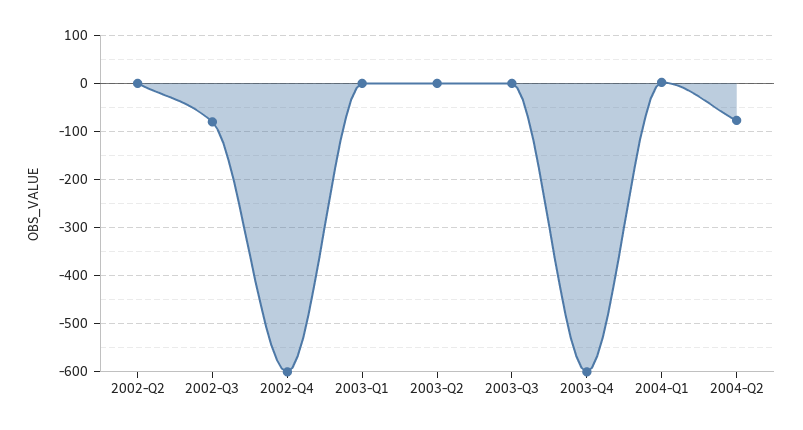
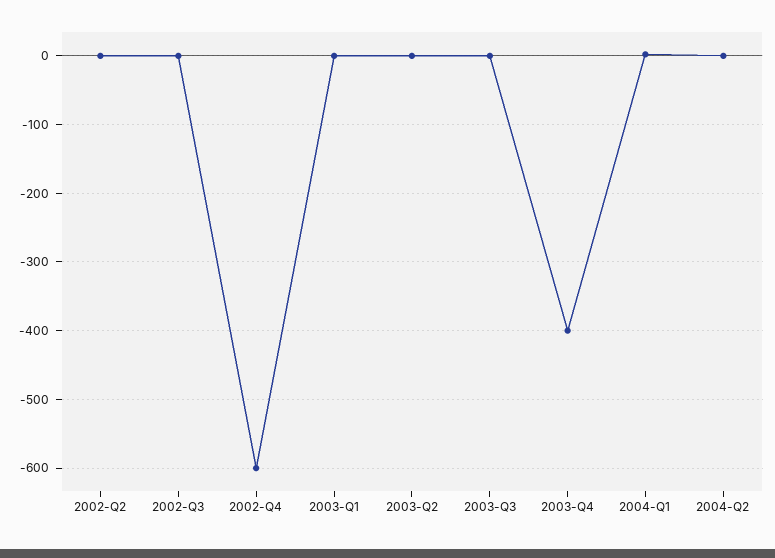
2002-Q3: -80 -> 0
2003-Q4: -600 -> -400
2004-Q2: -80 -> 0

